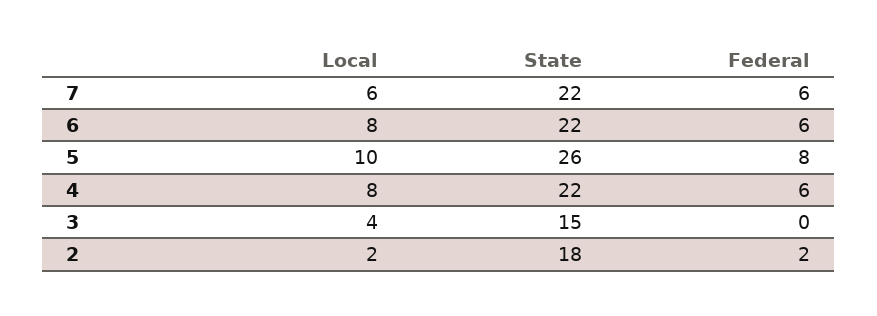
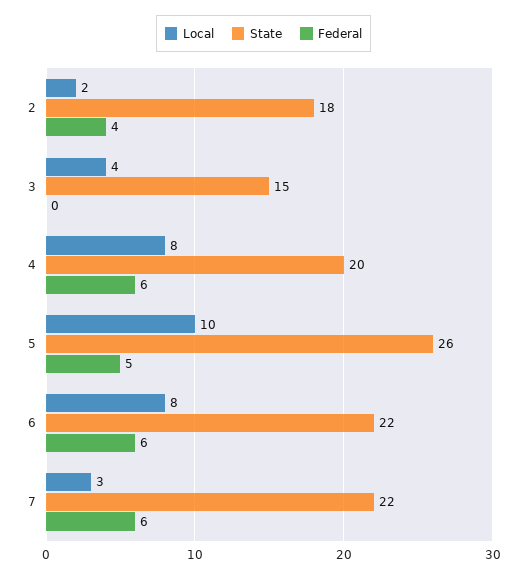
Local, 7: 6 -> 3
Federal, 5: 8 -> 5
State, 4: 22 -> 20
Federal, 2: 2 -> 4

